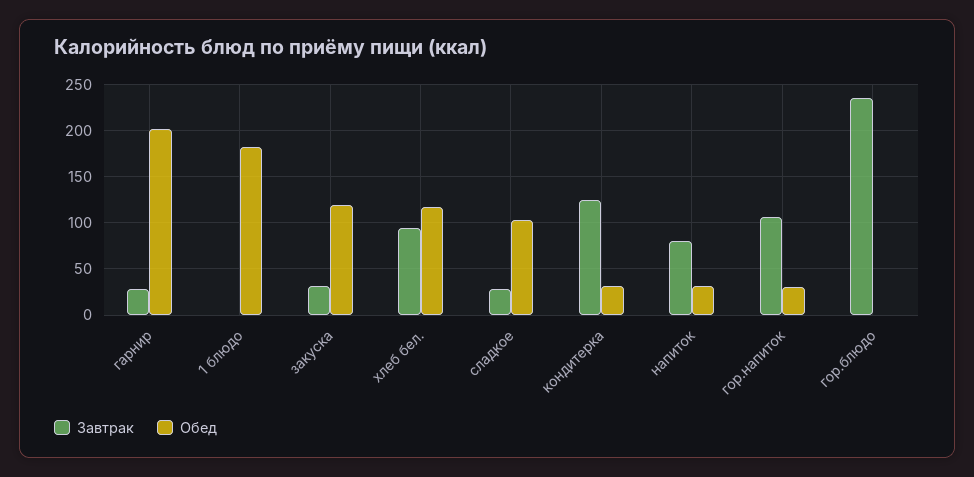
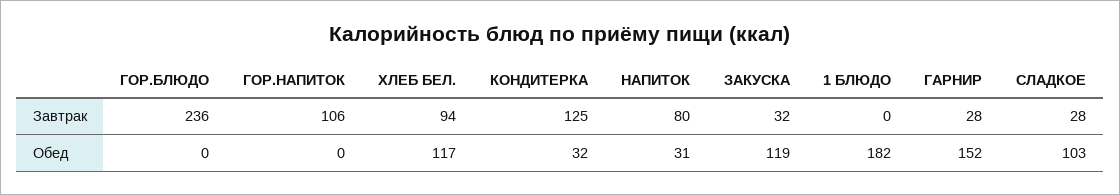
Обед, гарнир: 200 -> 152
Обед, гор.напиток: 30 -> 0

